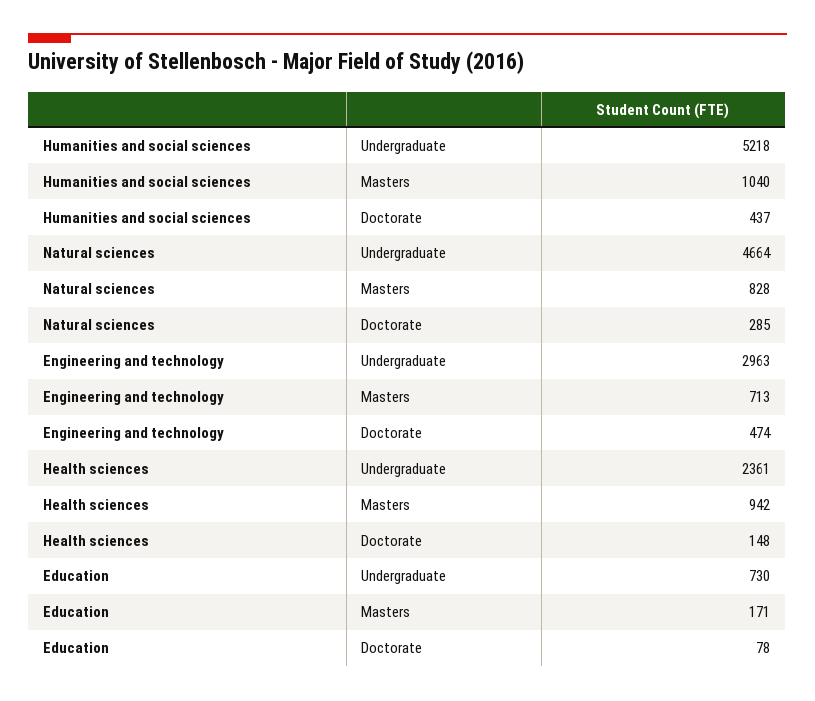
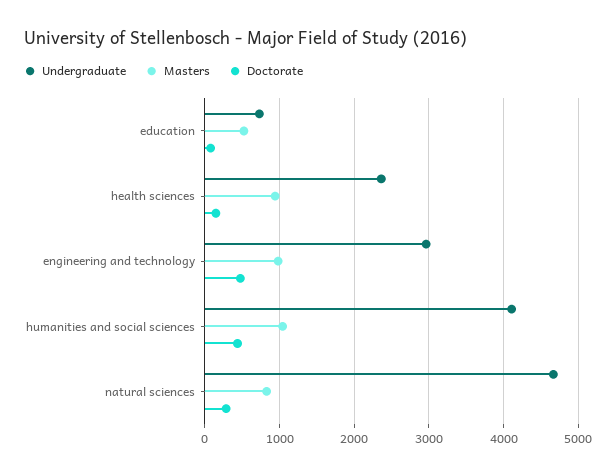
Undergraduate, Humanities and social sciences: 5218 -> 4100
Masters, Engineering and technology: 713 -> 1000
Masters, Education: 171 -> 500

